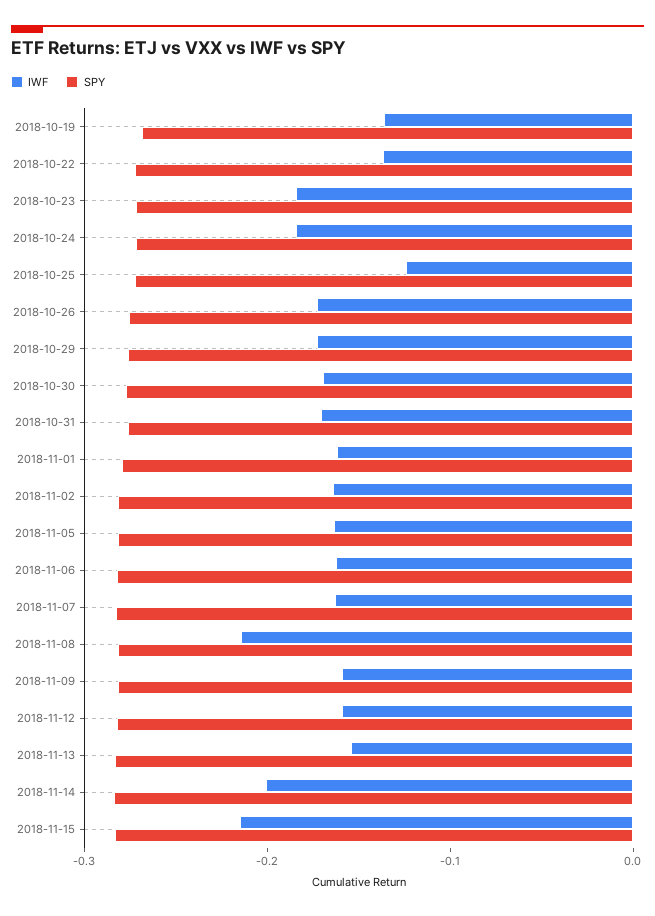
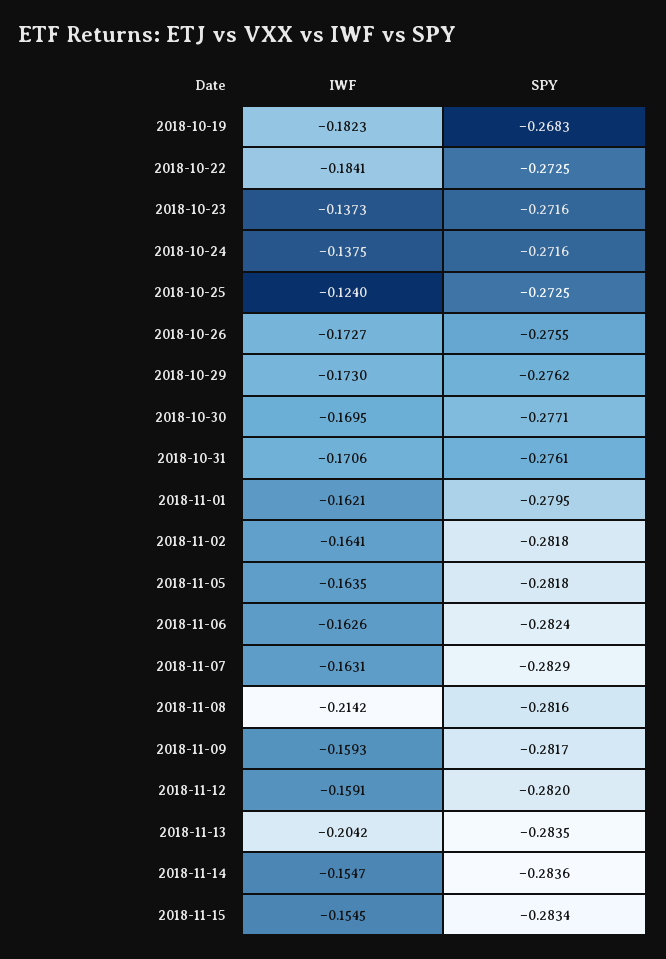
IWF, 2018-10-19: -0.14 -> -0.1823
IWF, 2018-10-22: -0.14 -> -0.1841
IWF, 2018-10-23: -0.18 -> -0.1373
IWF, 2018-10-24: -0.18 -> -0.1375
IWF, 2018-11-13: -0.16 -> -0.2042
IWF, 2018-11-14: -0.2 -> -0.1547
IWF, 2018-11-15: -0.22 -> -0.1545

